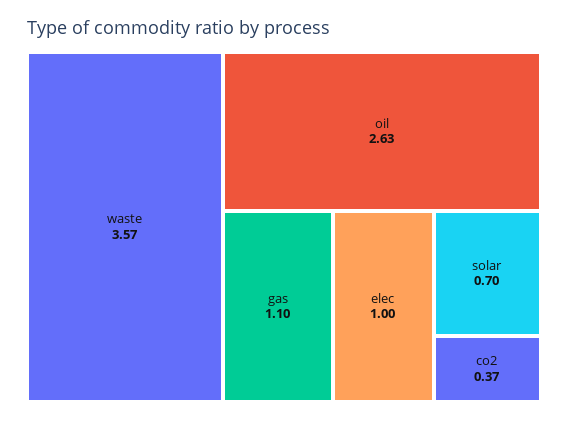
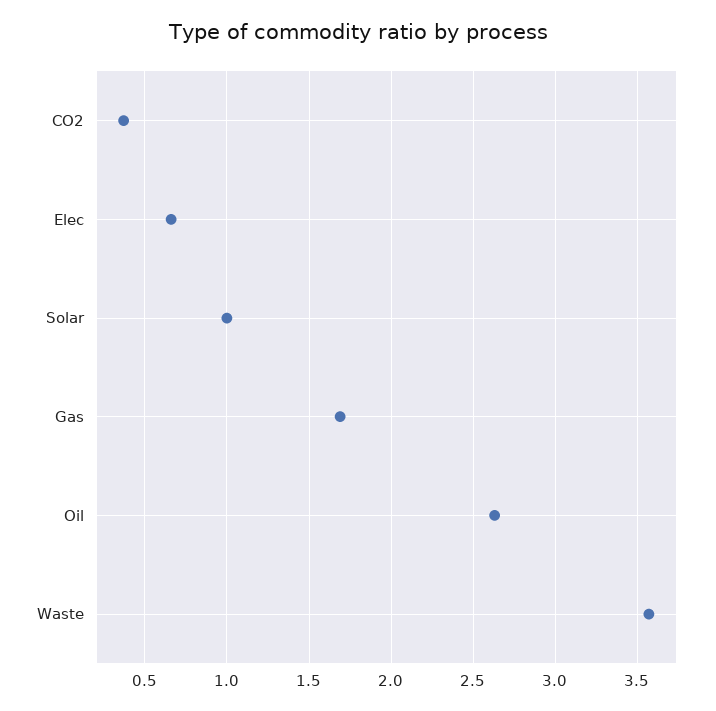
gas: 1.1 -> 1.7
elec: 1 -> 0.65
solar: 0.7 -> 1

